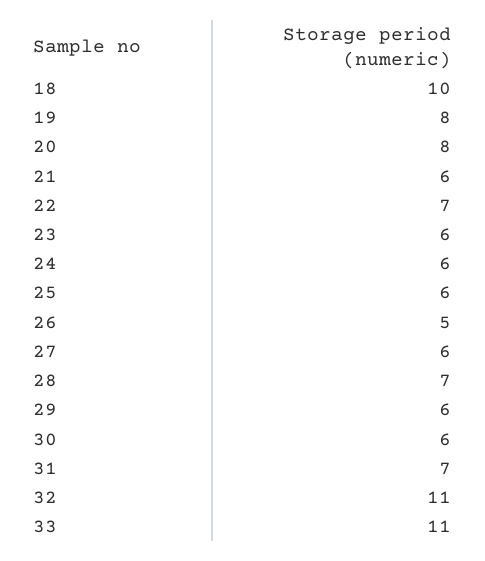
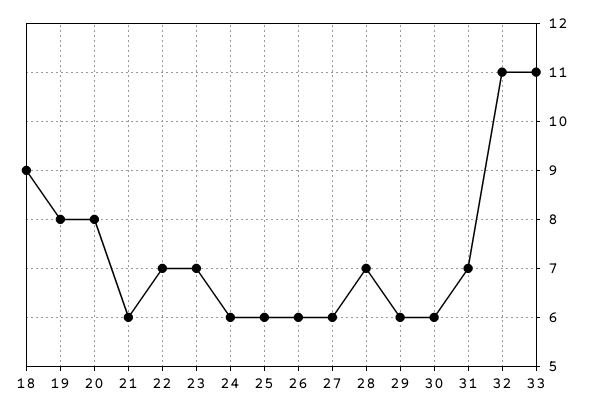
18: 10 -> 9
23: 6 -> 7
26: 5 -> 6

